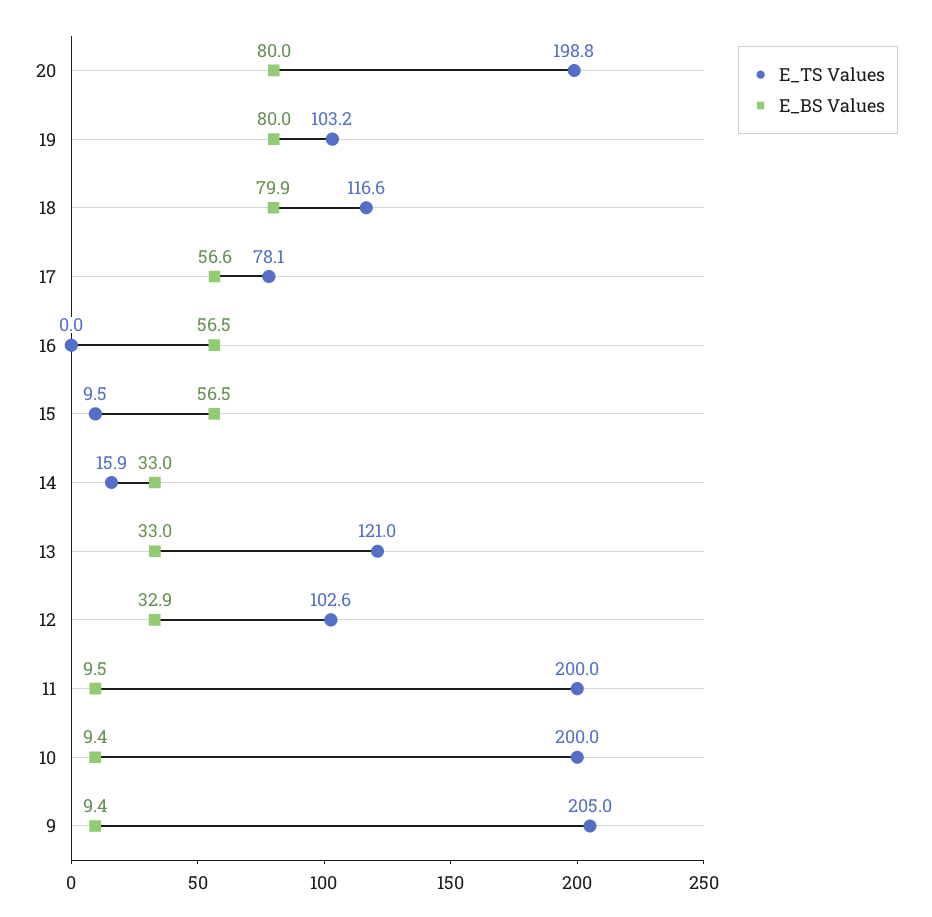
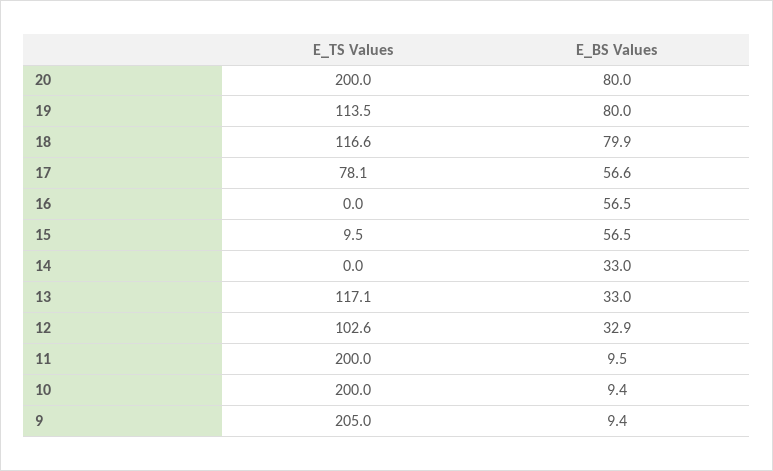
E_TS Values, 20: 198.8 -> 200
E_TS Values, 19: 103.2 -> 113.5
E_TS Values, 14: 15.9 -> 0
E_TS Values, 13: 121 -> 117.1

